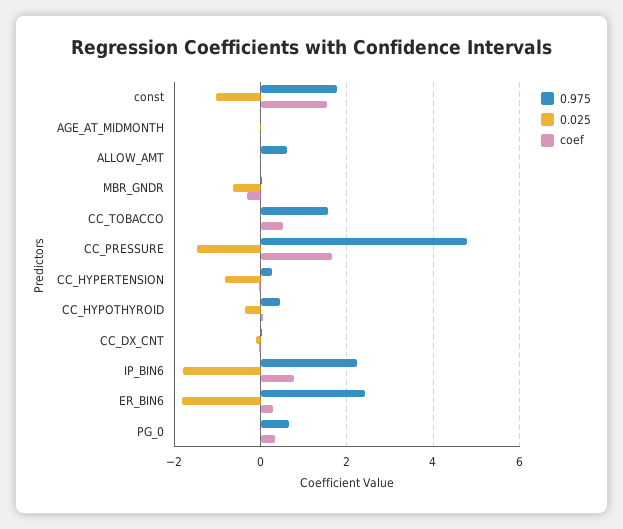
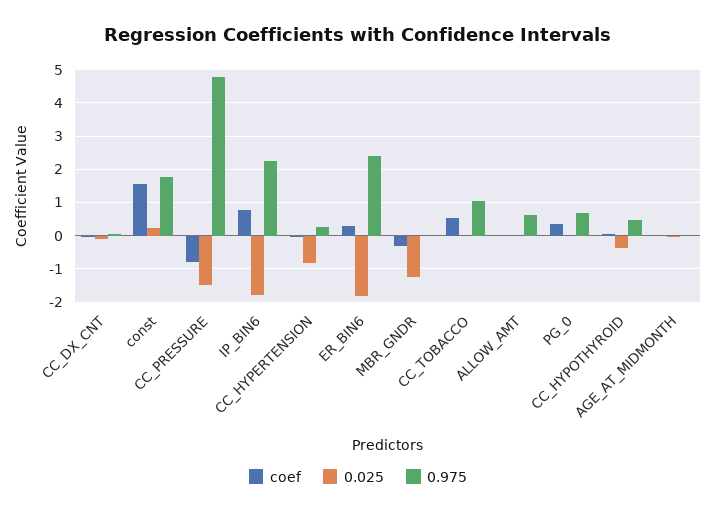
0.025, const: -1 -> 0.2
0.025, MBR_GNDR: -0.6 -> -1.2
0.975, CC_TOBACCO: 1.6 -> 1
coef, CC_PRESSURE: 1.6 -> -0.8

